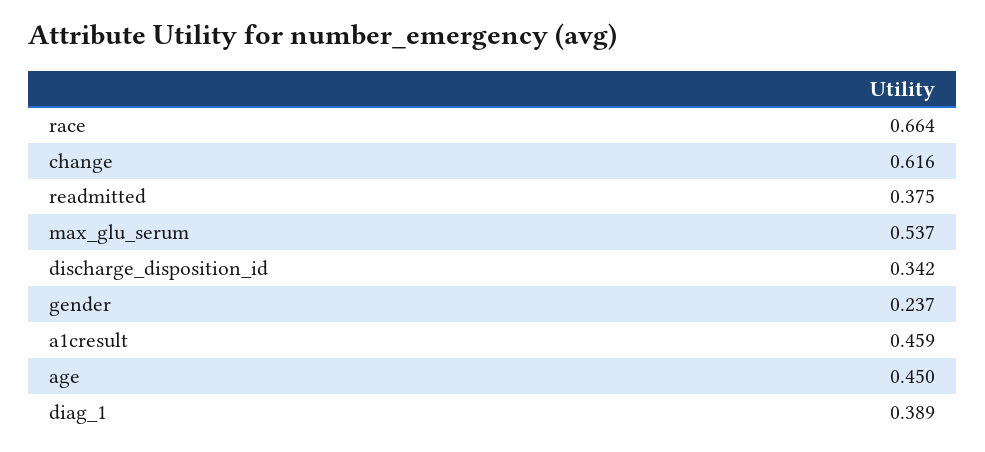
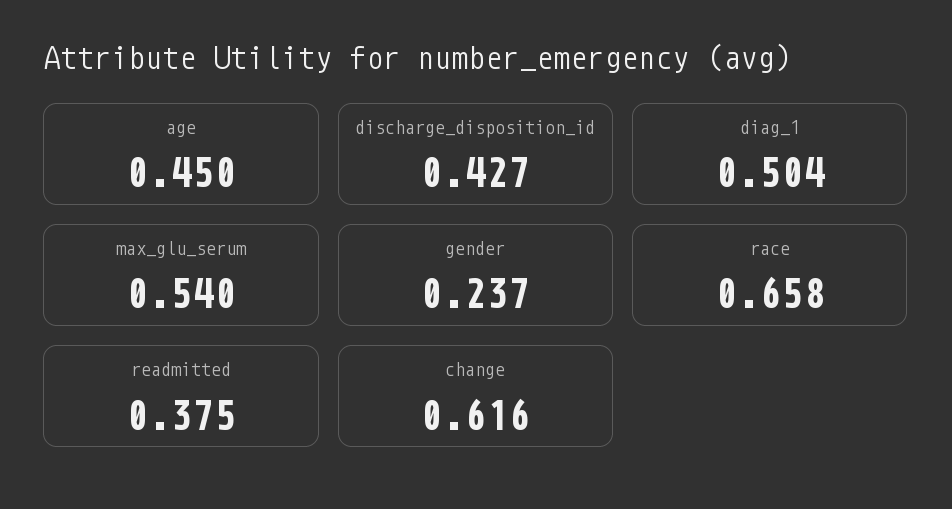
race: 0.664 -> 0.658
max_glu_serum: 0.537 -> 0.54
discharge_disposition_id: 0.342 -> 0.427
a1cresult: 0.459 -> none
diag_1: 0.389 -> 0.504

